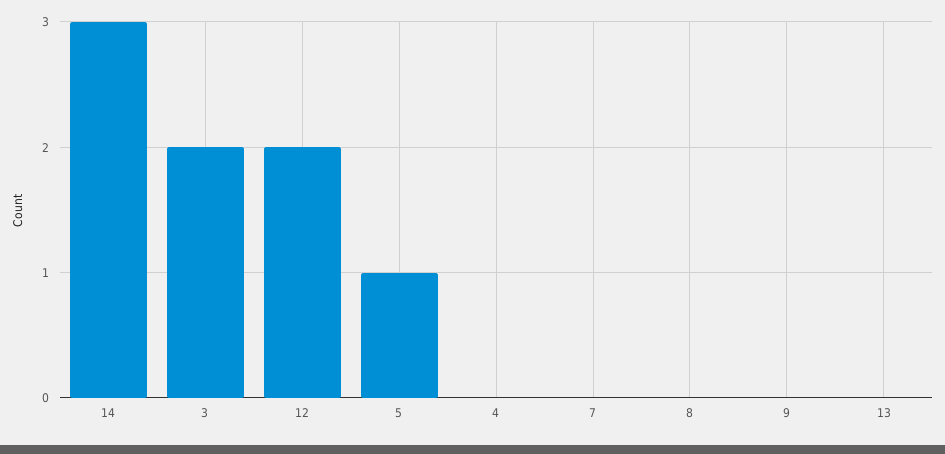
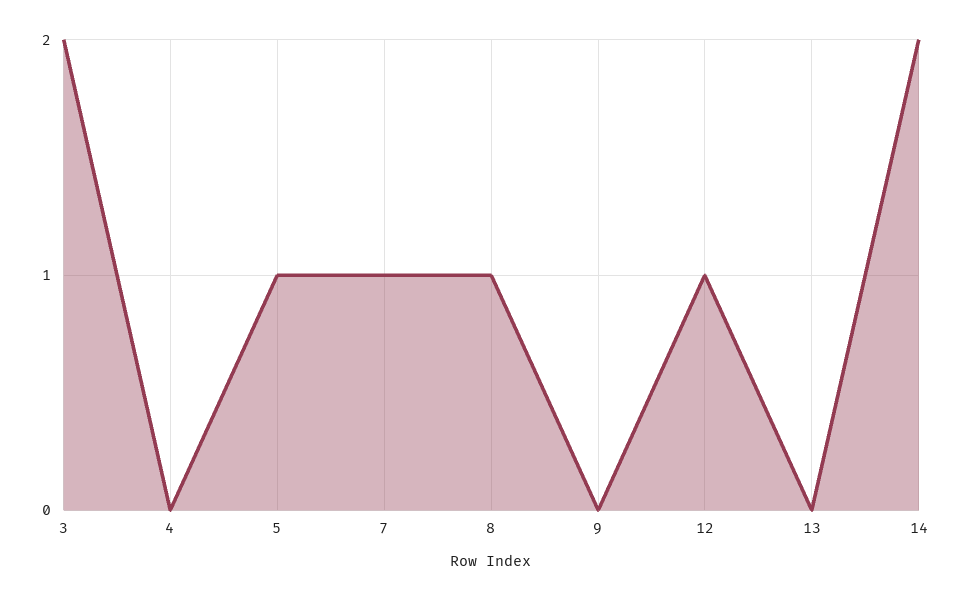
14: 3 -> 2
12: 2 -> 1
7: 0 -> 1
8: 0 -> 1

